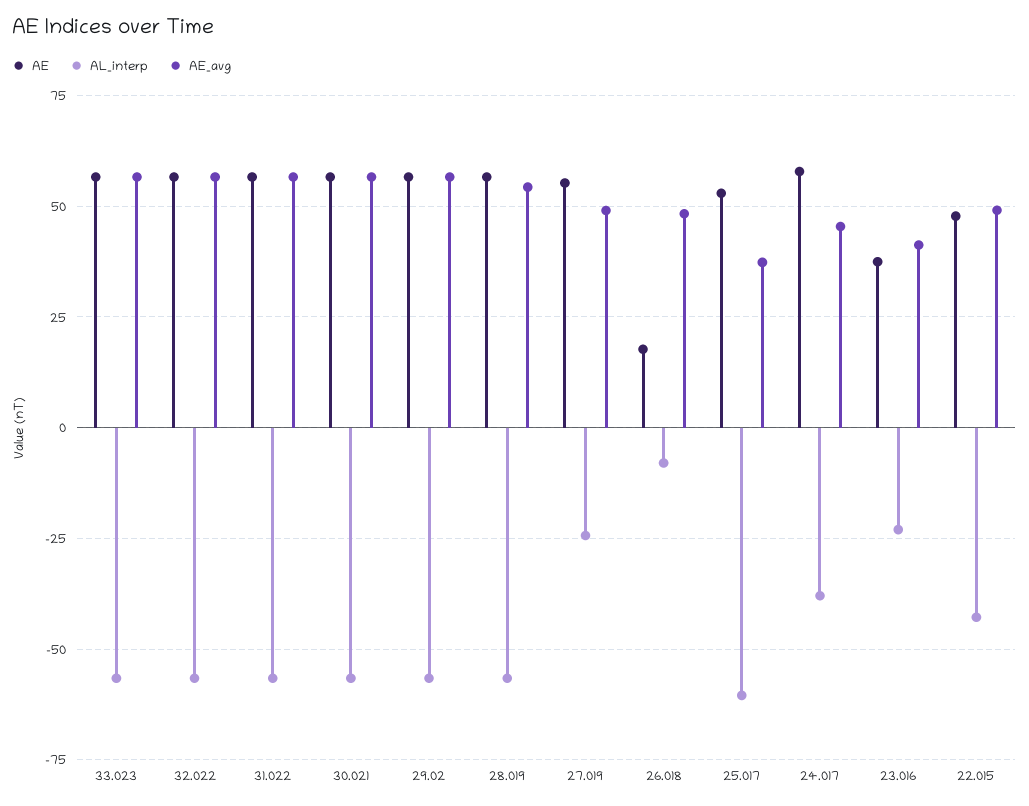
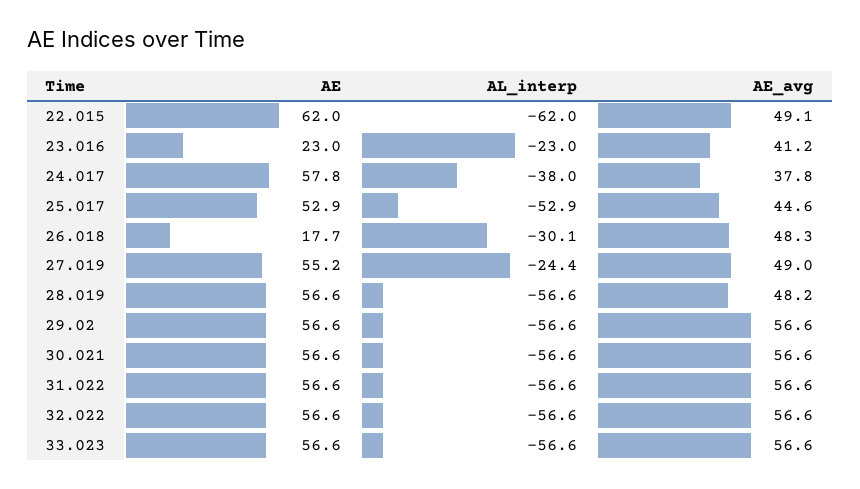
AE_avg, 28.019: 55 -> 48.2
AL_interp, 26.018: -7.5 -> -30.1
AL_interp, 25.017: -60 -> -52.9
AE_avg, 25.017: 37.5 -> 44.6
AE_avg, 24.017: 45 -> 37.8
AE, 23.016: 37.5 -> 23
AE, 22.015: 47.5 -> 62
AL_interp, 22.015: -42.5 -> -62

